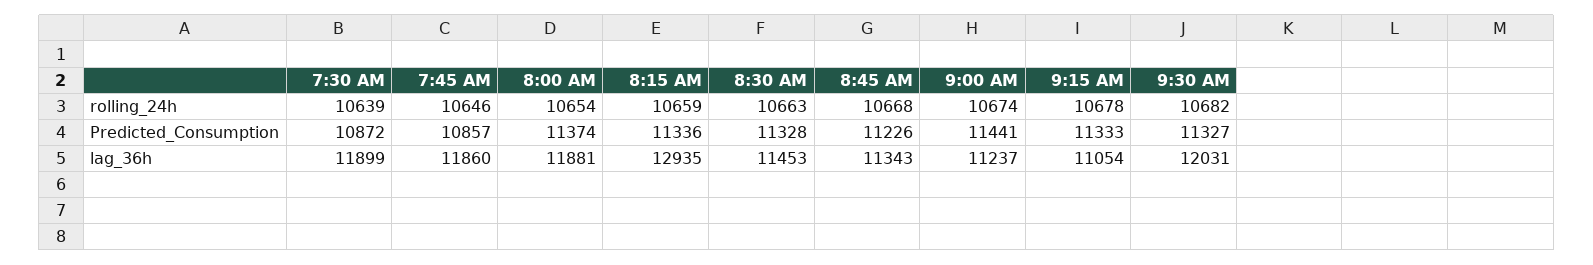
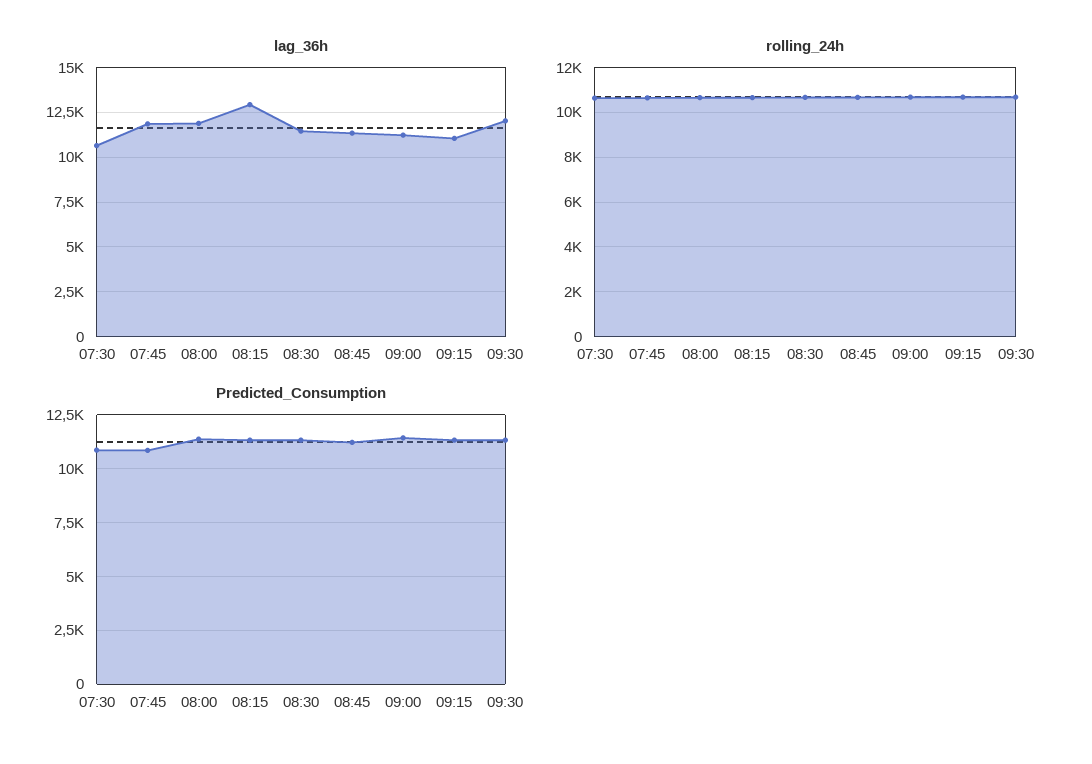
lag_36h, 7:30 AM: 11899 -> 10500

